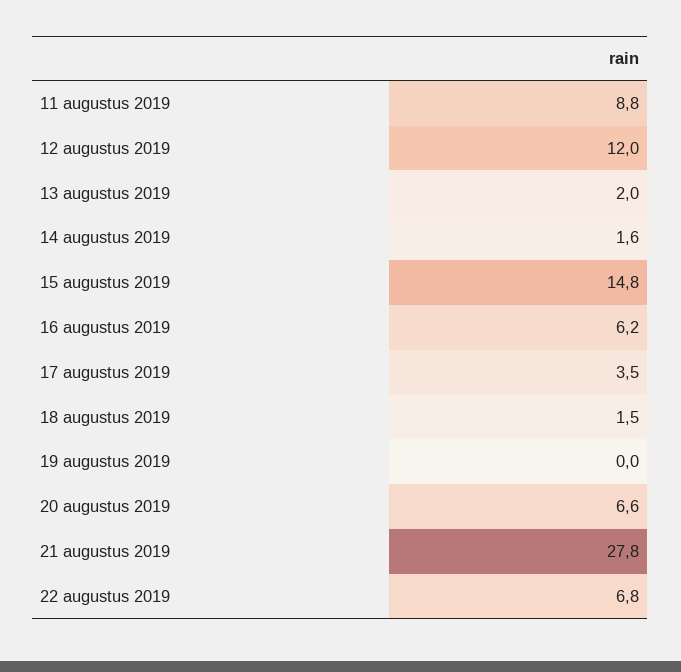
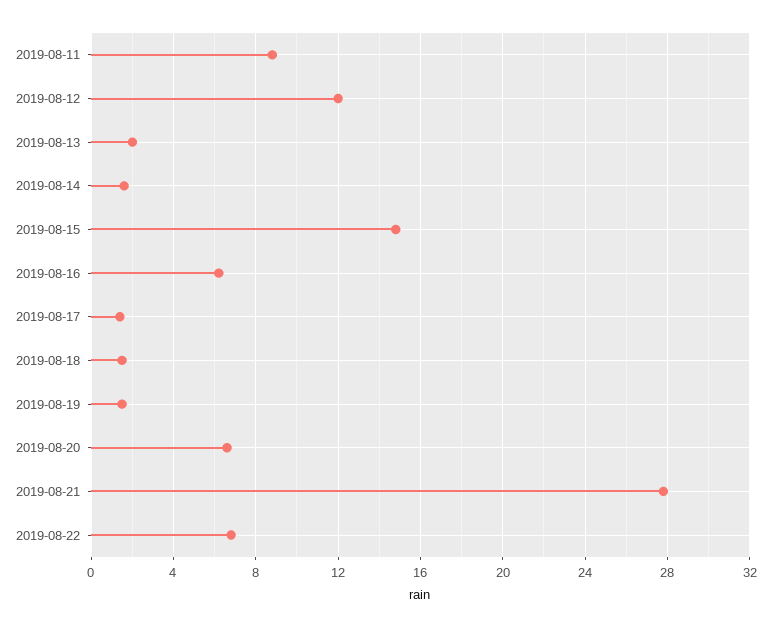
17 augustus 2019: 3.5 -> 1.5
19 augustus 2019: 0 -> 1.5

